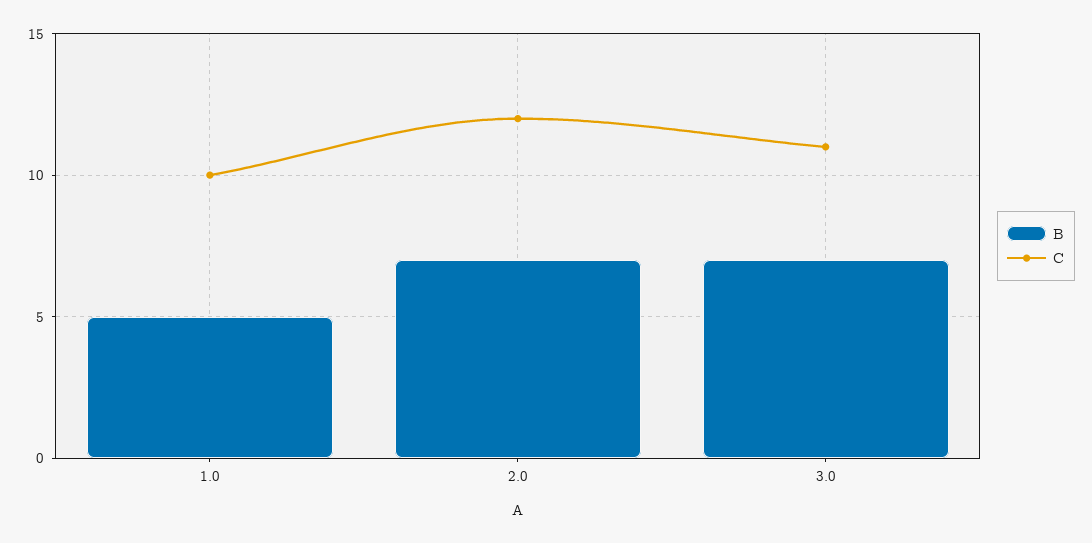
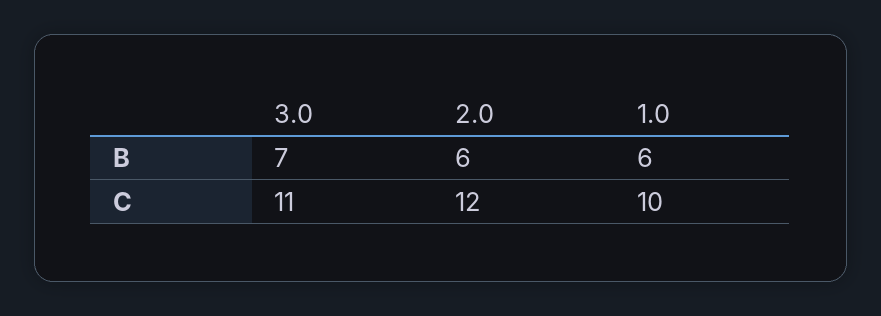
B, 1.0: 5 -> 6
B, 2.0: 7 -> 6

